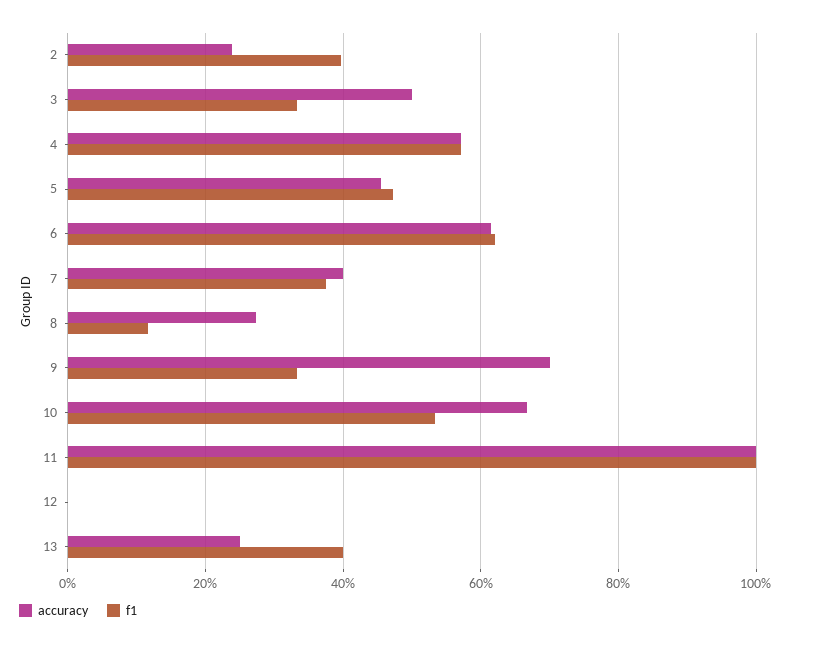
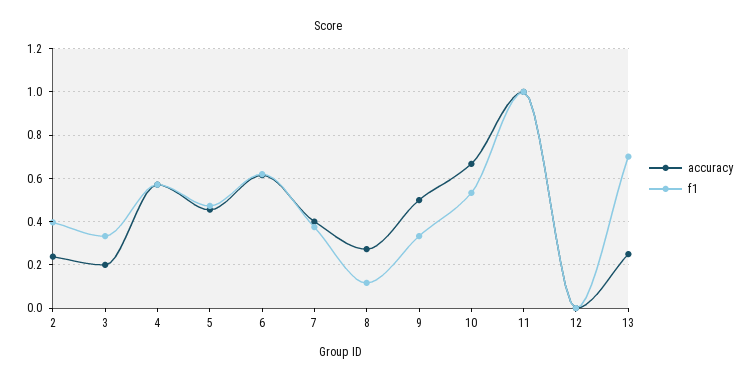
accuracy, 3: 0.5 -> 0.2
accuracy, 9: 0.7 -> 0.5
f1, 13: 0.4 -> 0.7

